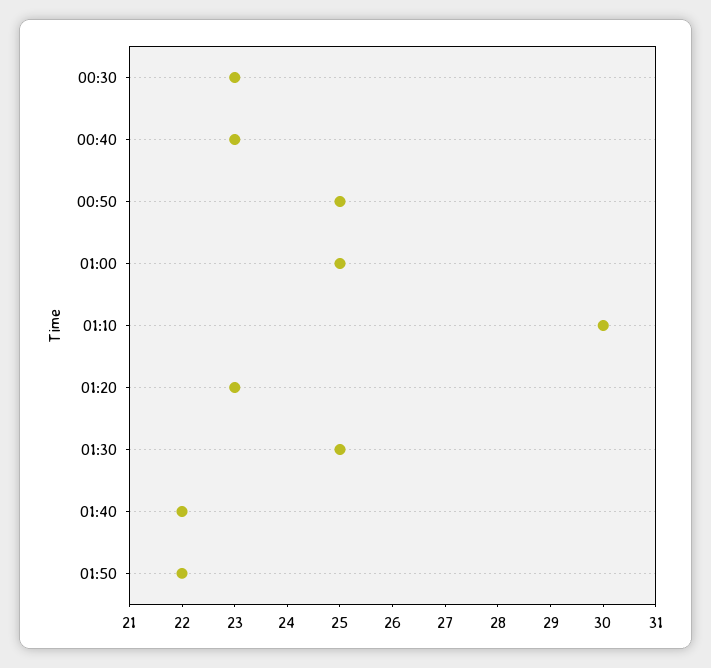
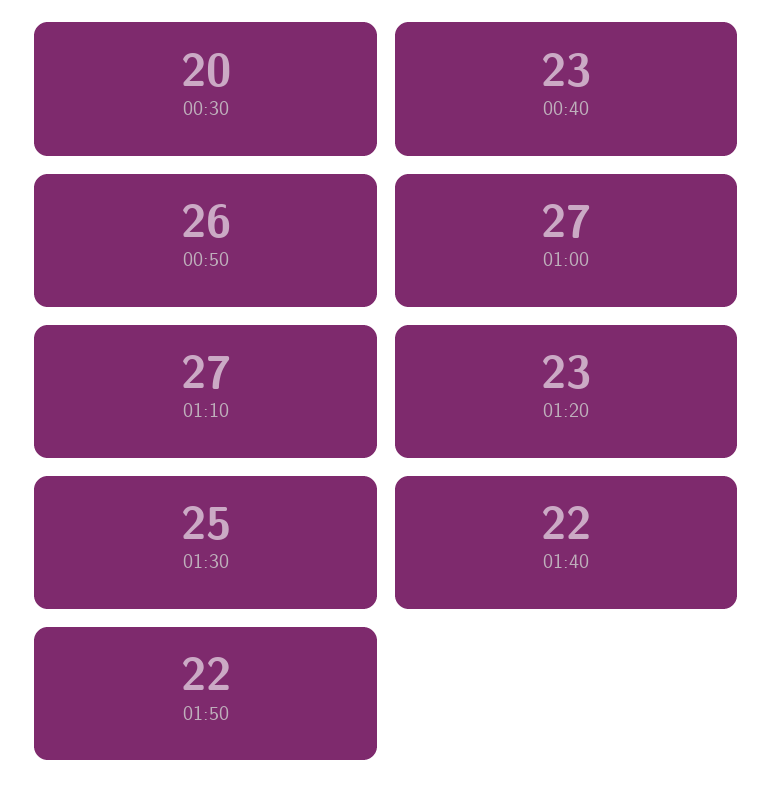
00:30: 23 -> 20
00:50: 25 -> 26
01:00: 25 -> 27
01:10: 30 -> 27

